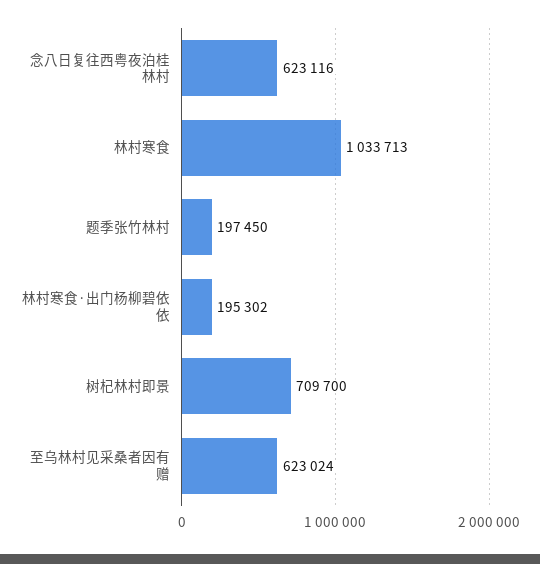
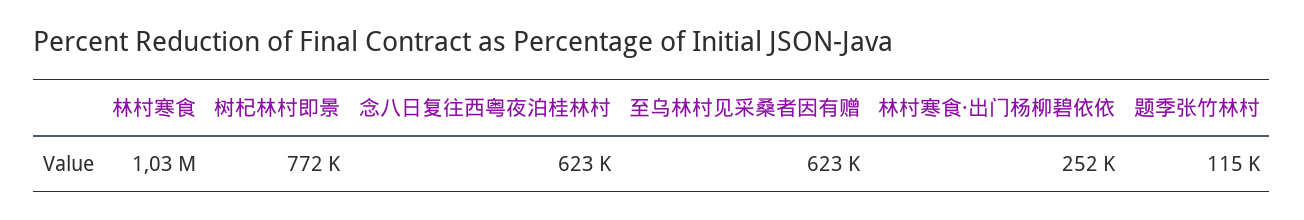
题季张竹林村: 197450 -> 115000
林村寒食·出门杨柳碧依依: 195302 -> 252000
树杞林村即景: 709700 -> 772000

